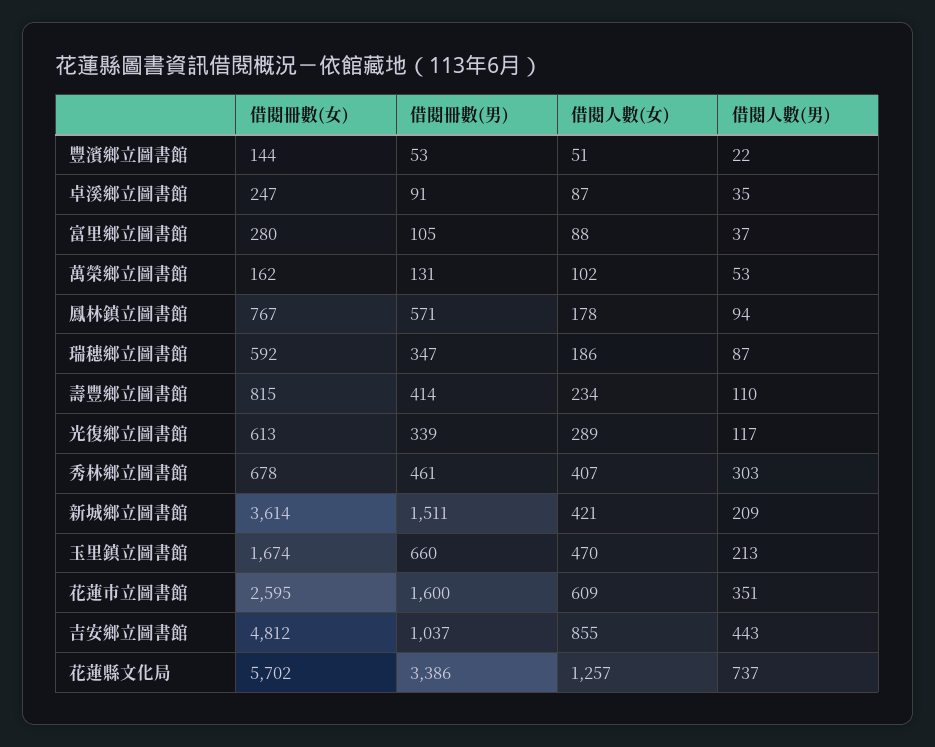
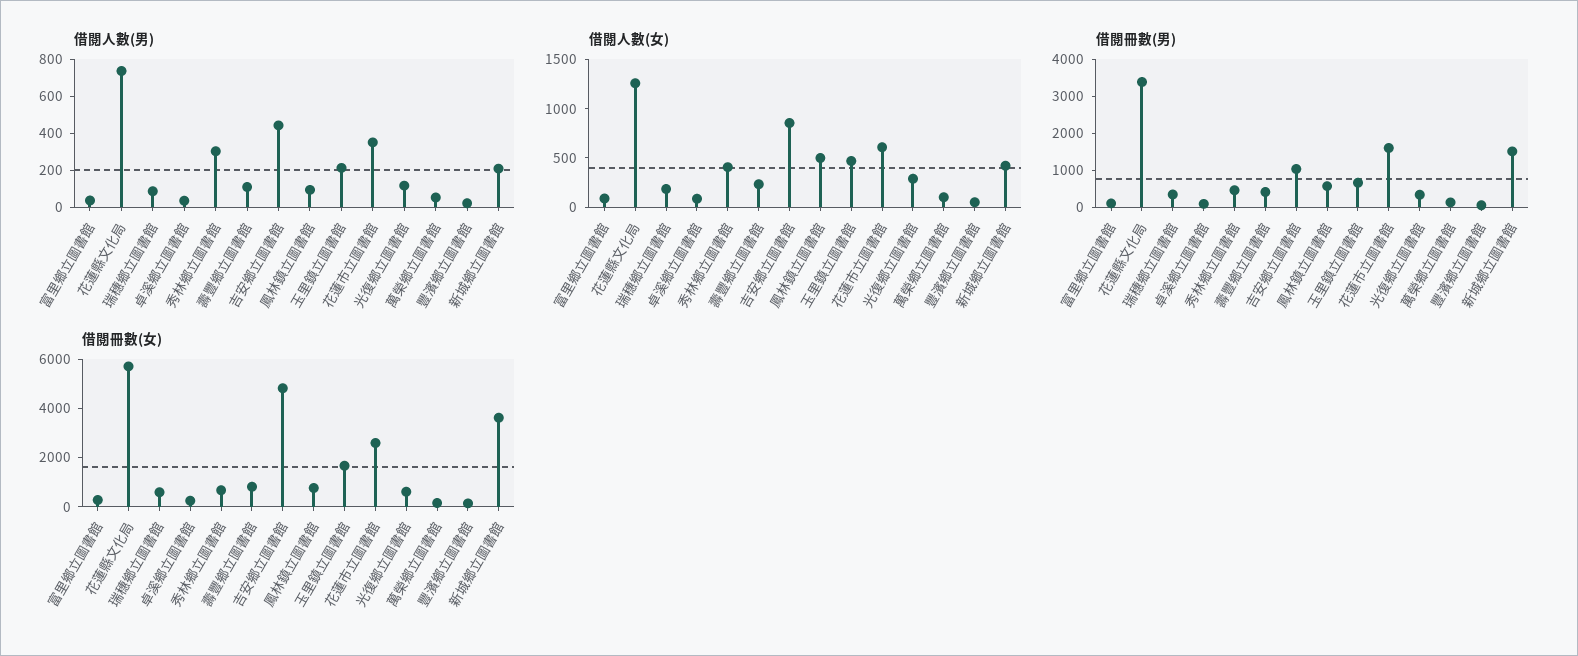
借閱人數(女), 鳳林鎮立圖書館: 178 -> 500

